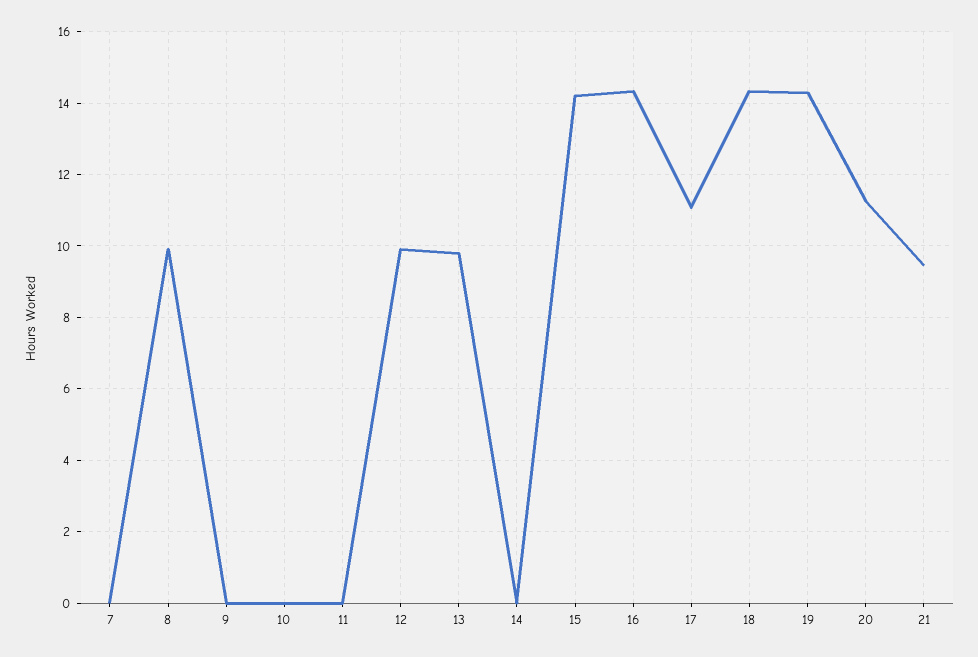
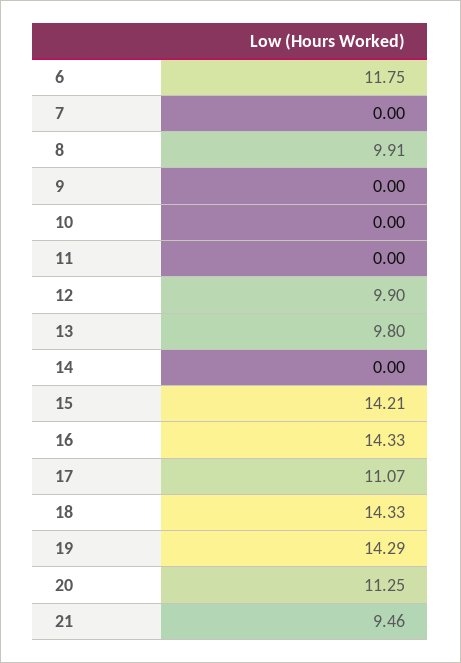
6: none -> 11.75

